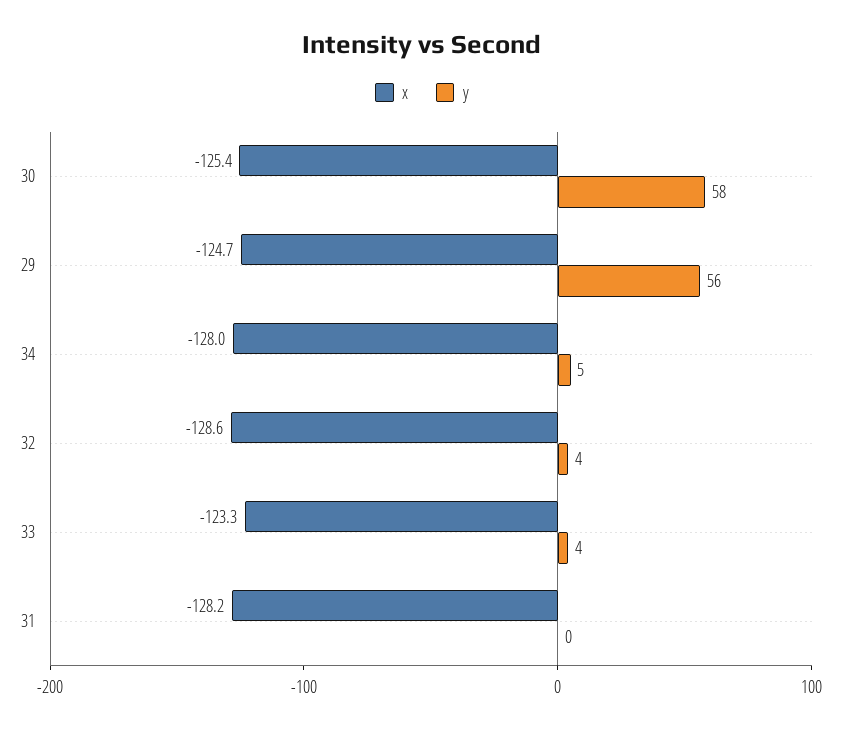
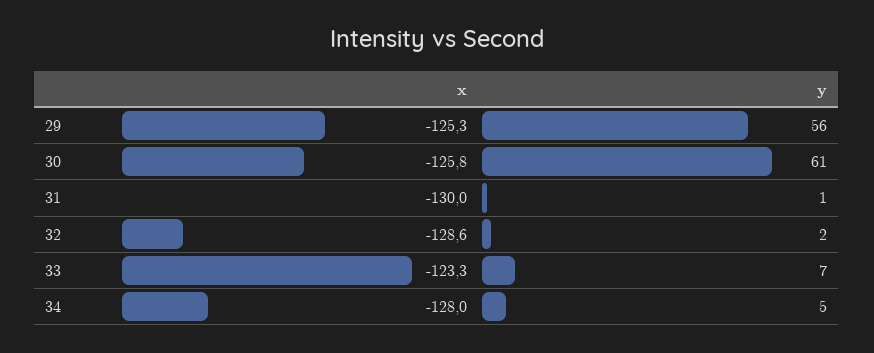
x, 30: -125.4 -> -125.8
y, 30: 58 -> 61
x, 29: -124.7 -> -125.3
y, 32: 4 -> 2
y, 33: 4 -> 7
x, 31: -128.2 -> -130
y, 31: 0 -> 1

